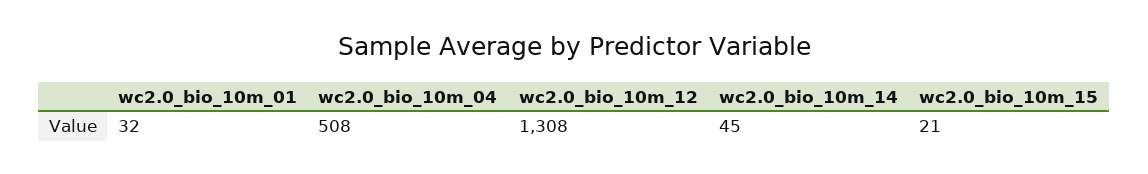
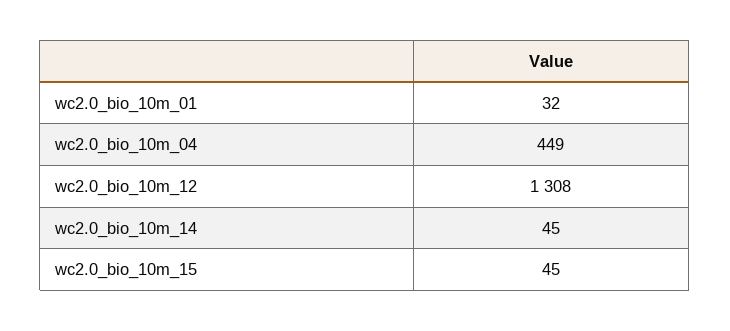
wc2.0_bio_10m_04: 508 -> 449
wc2.0_bio_10m_15: 21 -> 45

